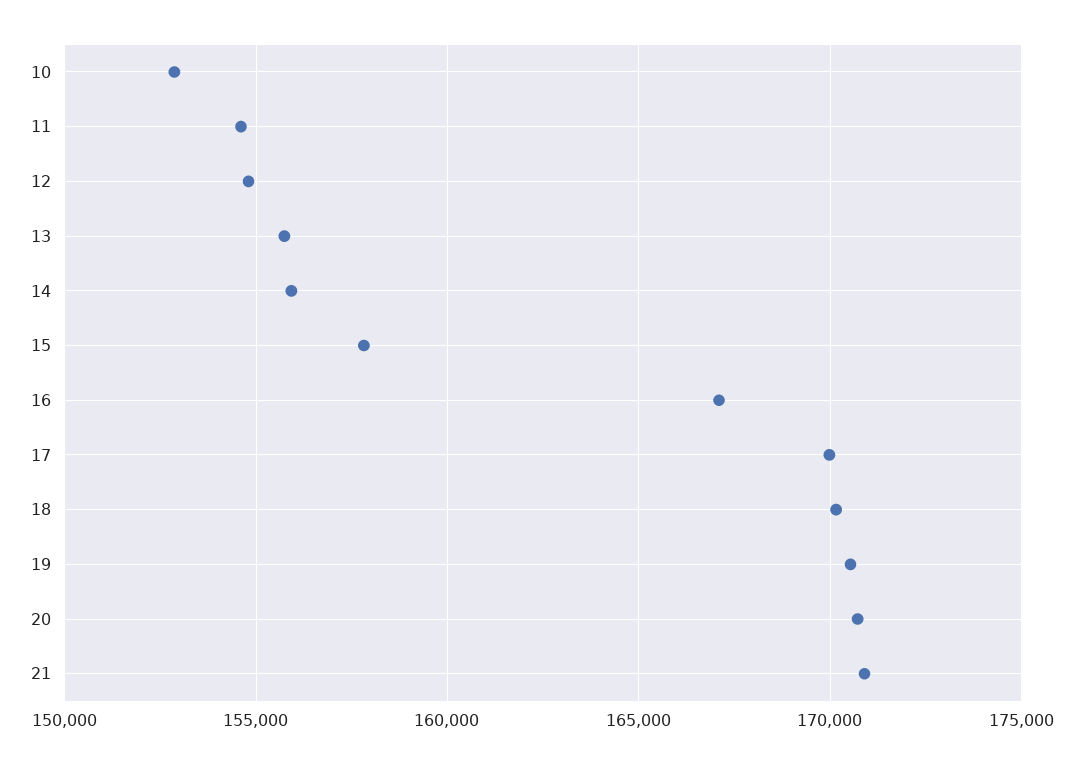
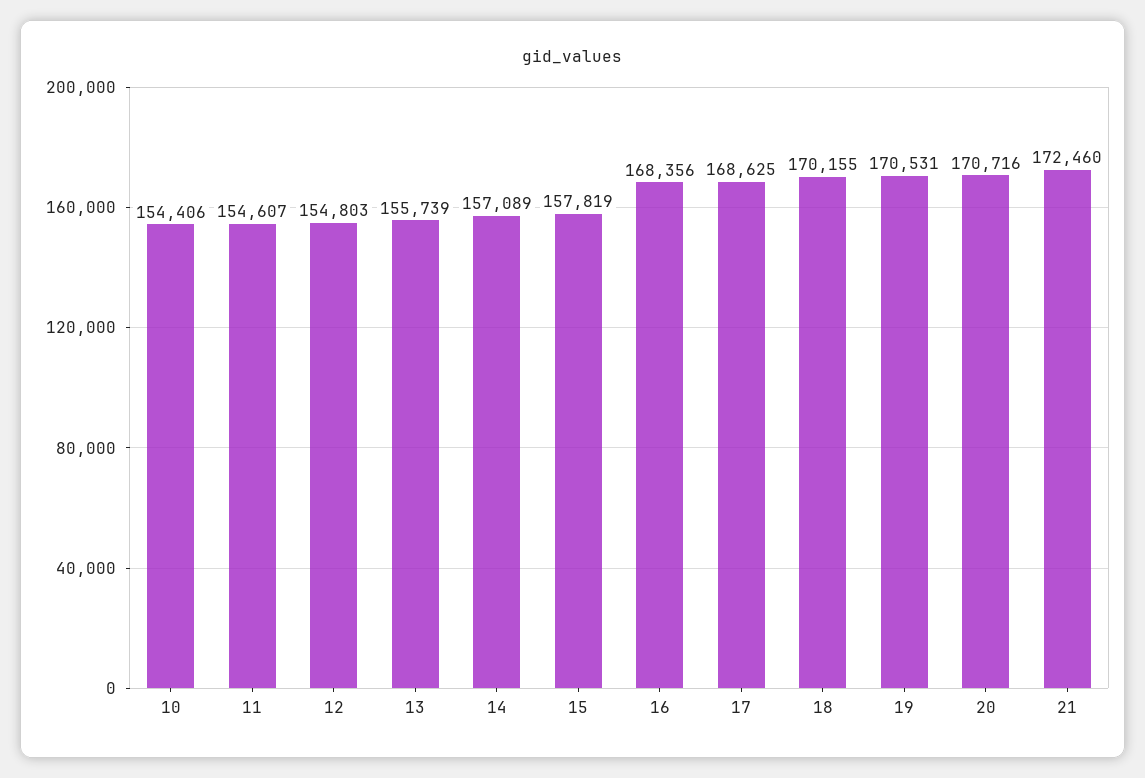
10: 153000 -> 154406
14: 156000 -> 157089
16: 167000 -> 168356
17: 170000 -> 168625
21: 171000 -> 172460

